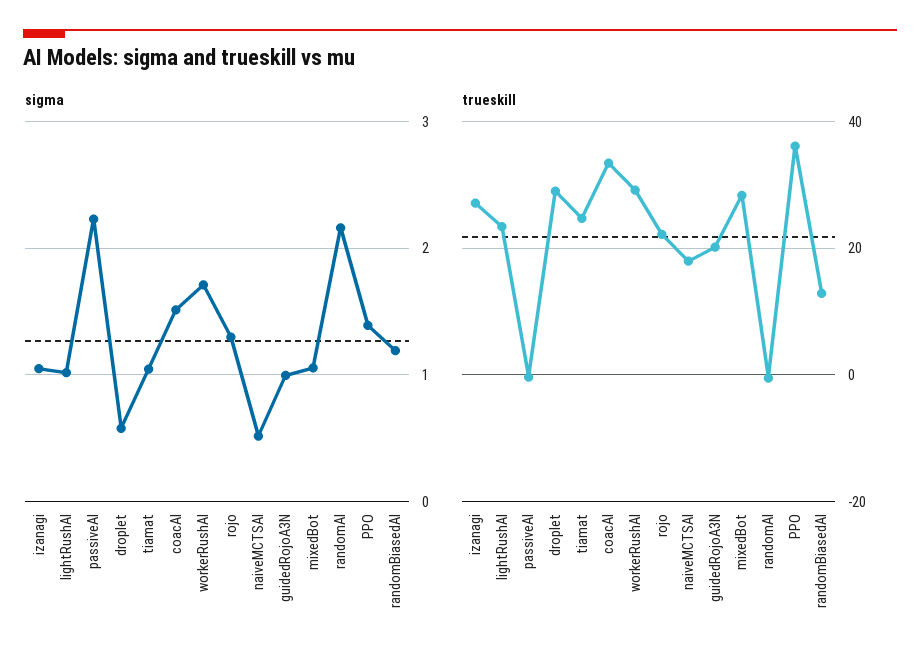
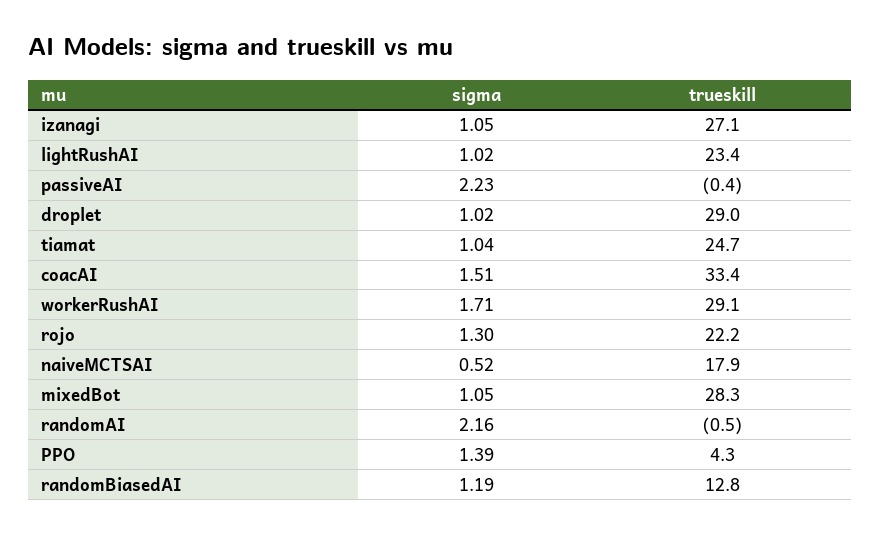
sigma, droplet: 0.6 -> 1.02
sigma, guidedRojoA3N: 1 -> none
trueskill, guidedRojoA3N: 20 -> none
trueskill, PPO: 36 -> 4.3

